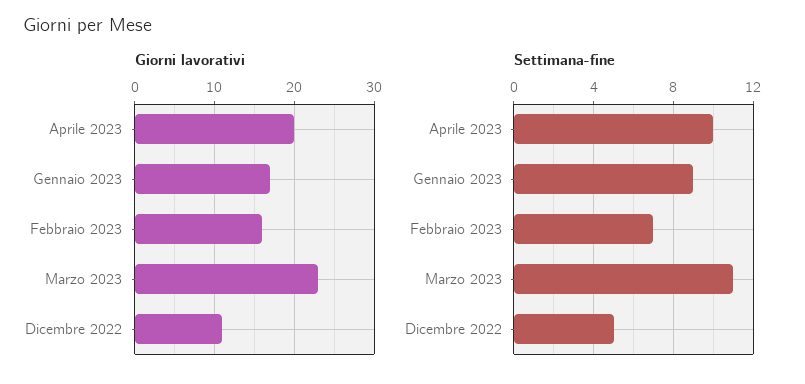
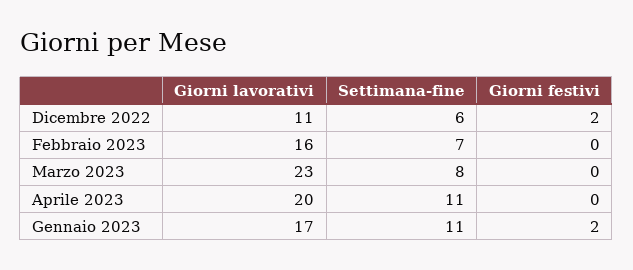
Settimana-fine, Aprile 2023: 10 -> 11
Settimana-fine, Gennaio 2023: 9 -> 11
Settimana-fine, Marzo 2023: 11 -> 8
Settimana-fine, Dicembre 2022: 5 -> 6
Giorni festivi, Dicembre 2022: none -> 2
Giorni festivi, Febbraio 2023: none -> 0
Giorni festivi, Marzo 2023: none -> 0
Giorni festivi, Aprile 2023: none -> 0
Giorni festivi, Gennaio 2023: none -> 2

